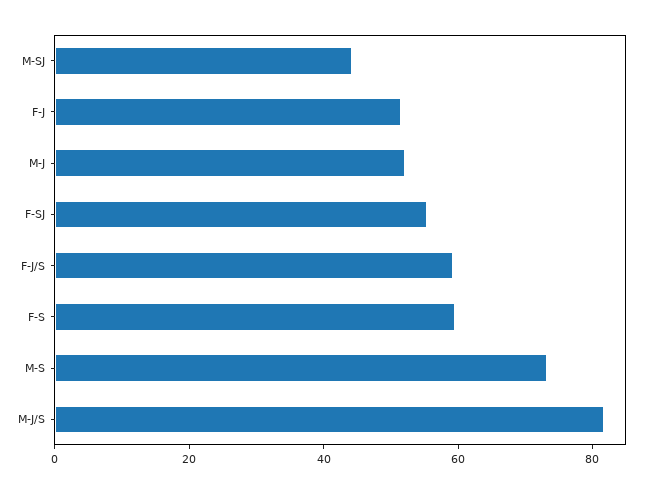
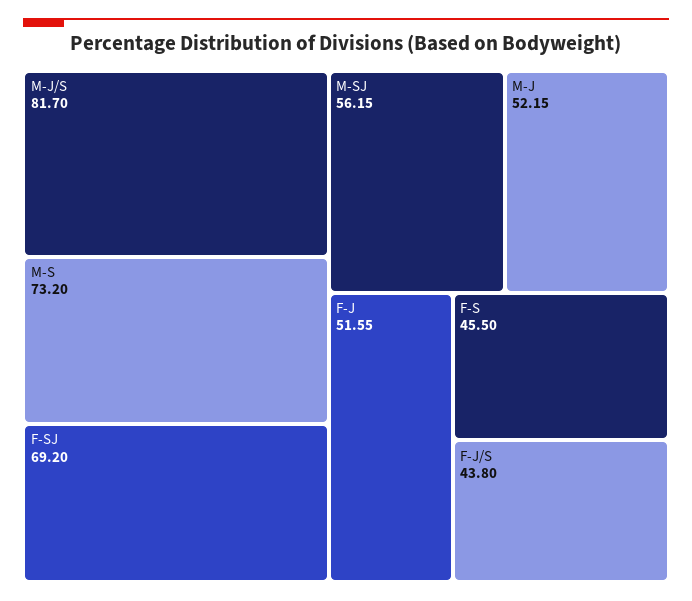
M-SJ: 45 -> 56.15
F-SJ: 55 -> 69.2
F-J/S: 60 -> 43.8
F-S: 60 -> 45.5

